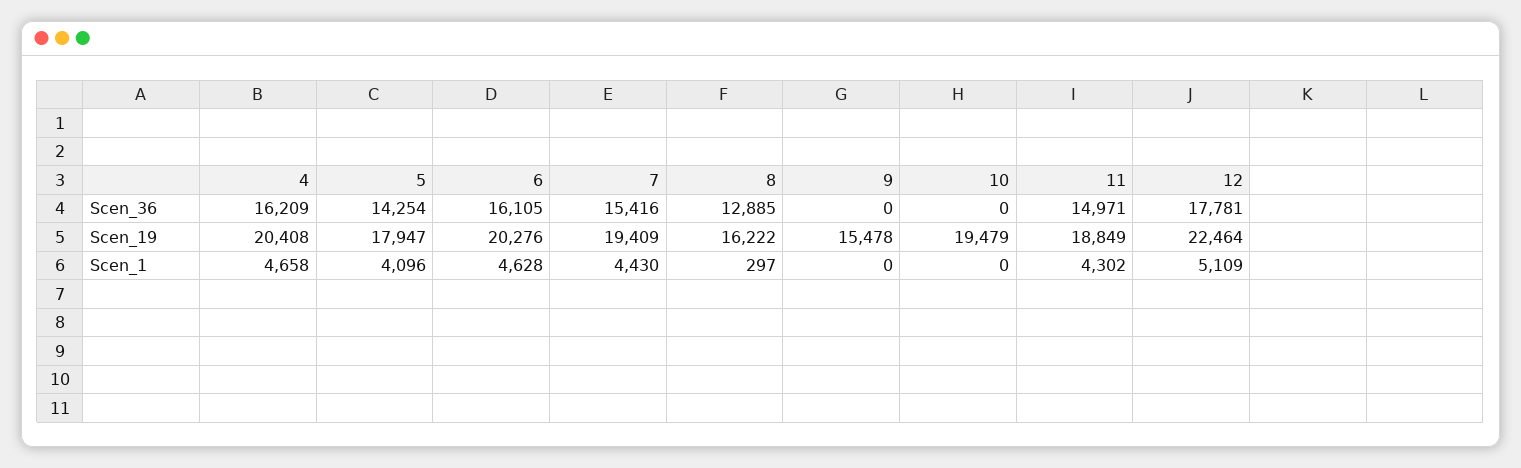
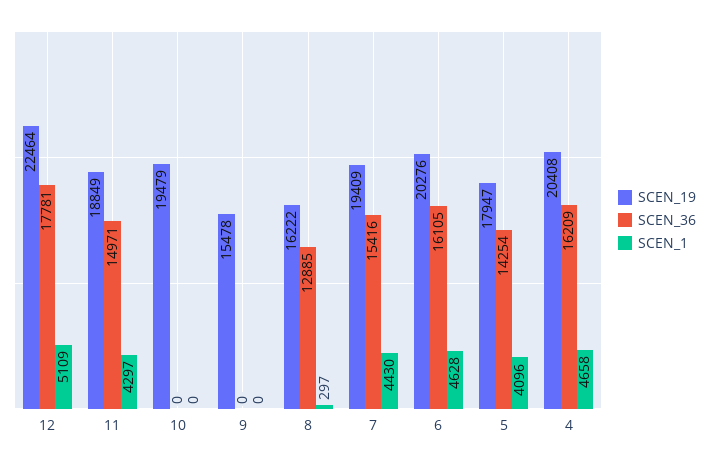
Scen_1, 11: 4302 -> 4297

